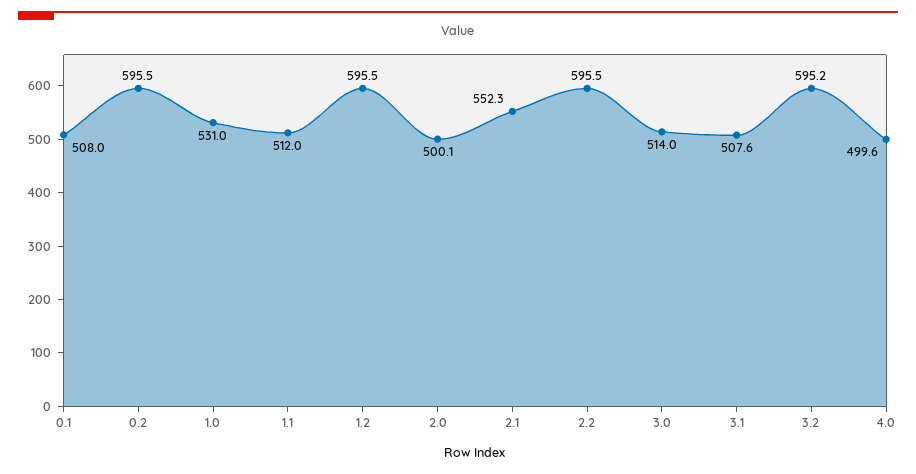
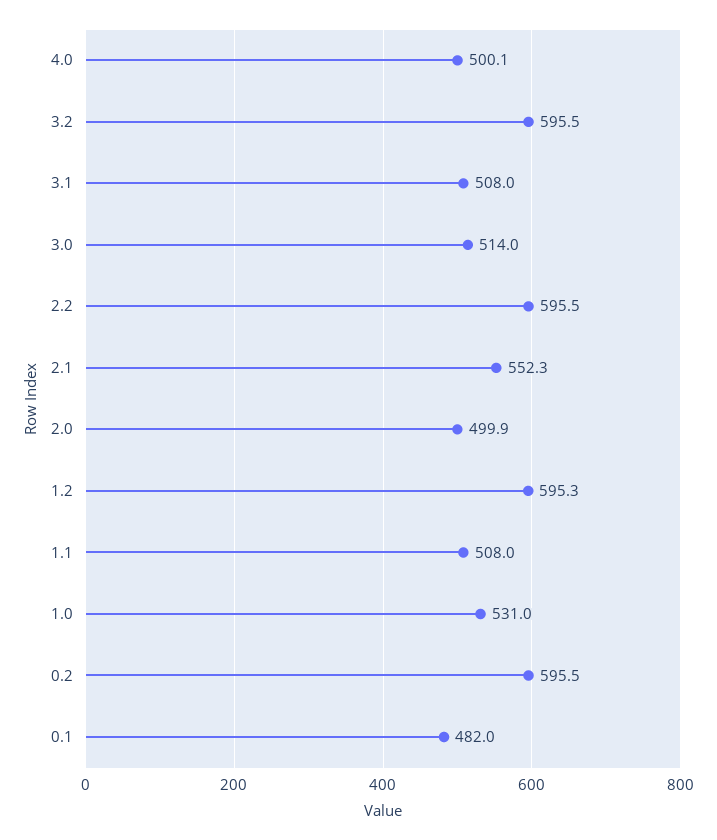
0.1: 508 -> 482
1.1: 512 -> 508
1.2: 595.5 -> 595.3
2.0: 500.1 -> 499.9
3.1: 507.6 -> 508
3.2: 595.2 -> 595.5
4.0: 499.6 -> 500.1

